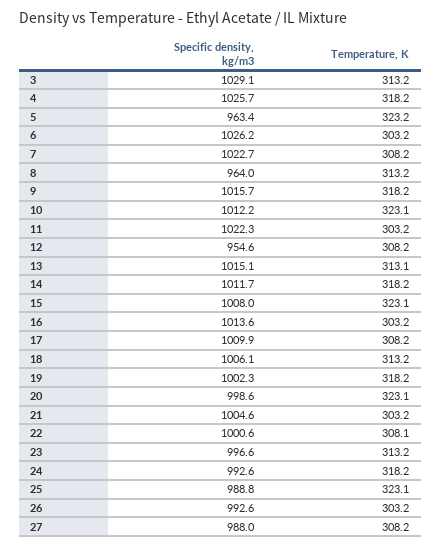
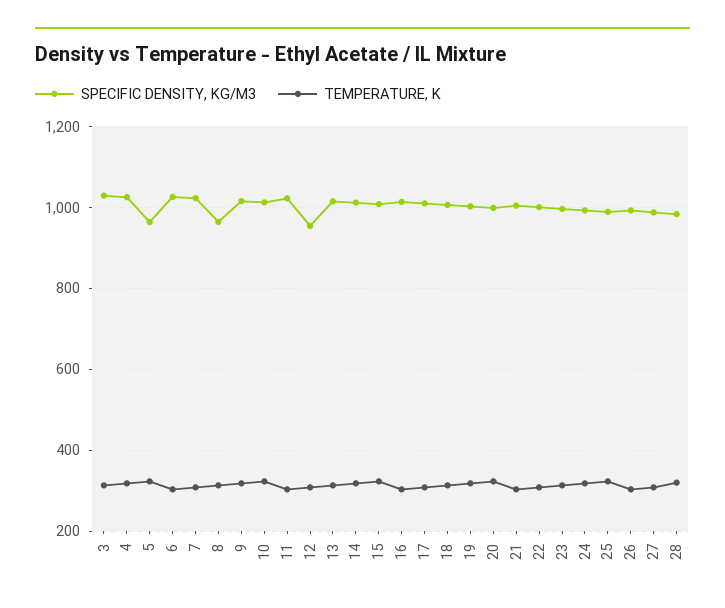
Specific density, kg/m3, 28: none -> 980
Temperature, K, 28: none -> 320

